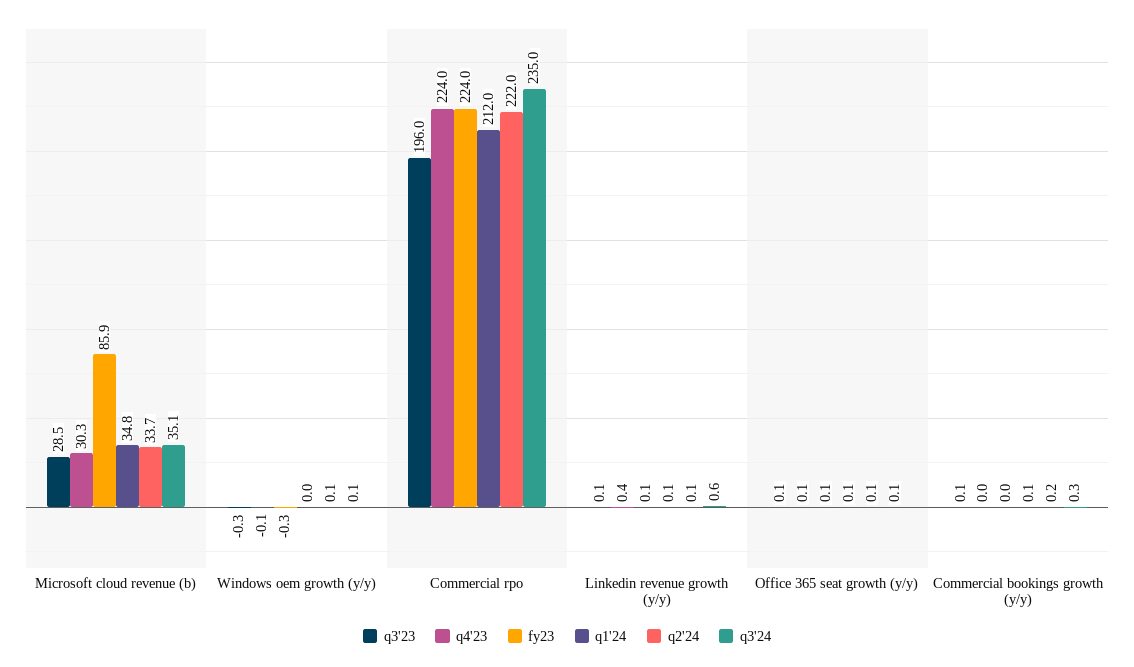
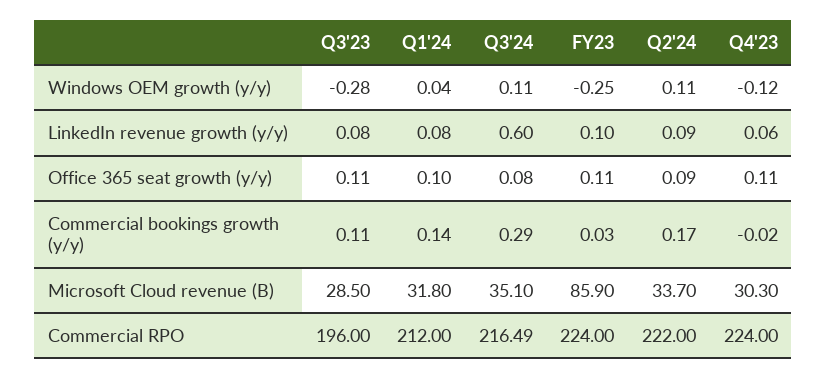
q1'24, Microsoft cloud revenue (b): 34.8 -> 31.8
q3'24, Commercial rpo: 235 -> 216.49
q4'23, Linkedin revenue growth (y/y): 0.4 -> 0.06

